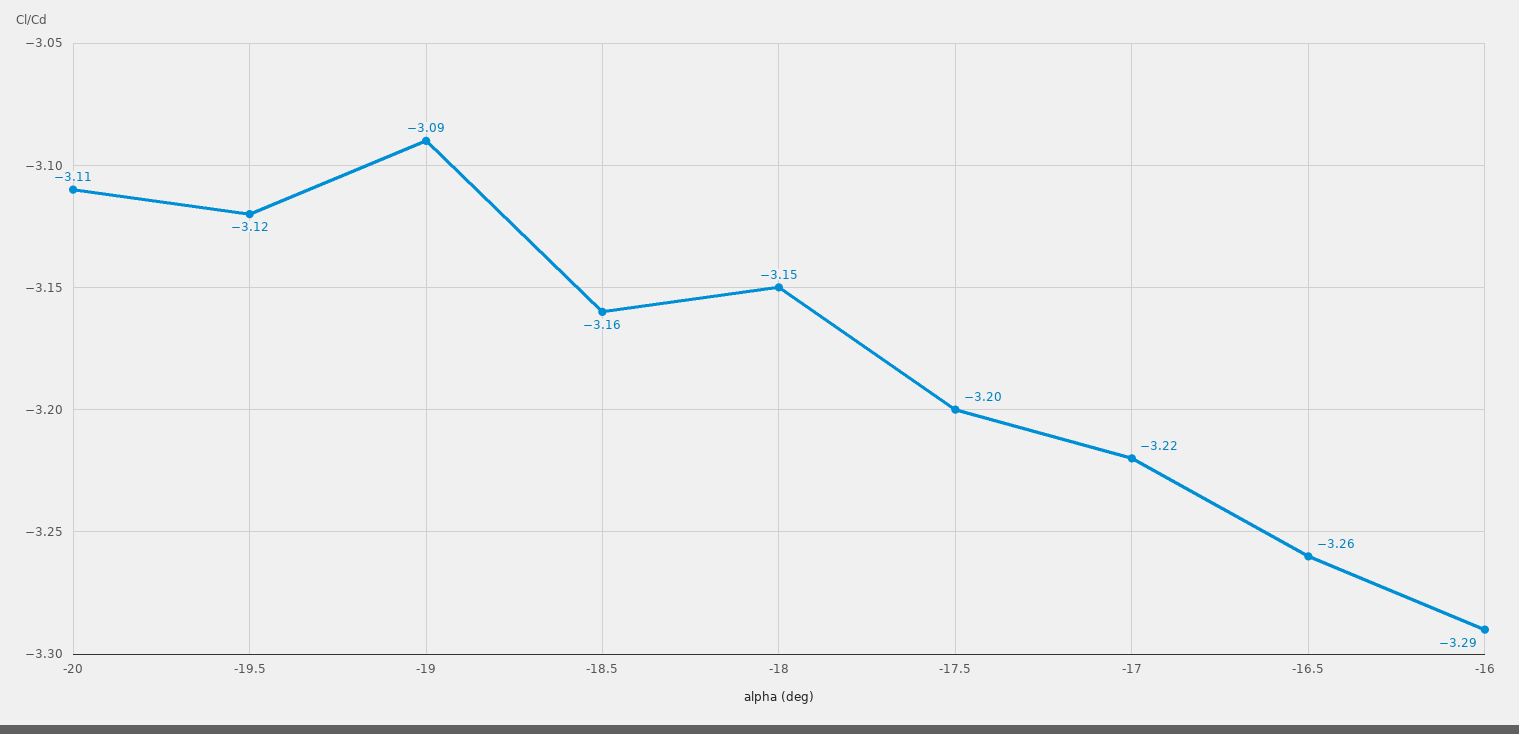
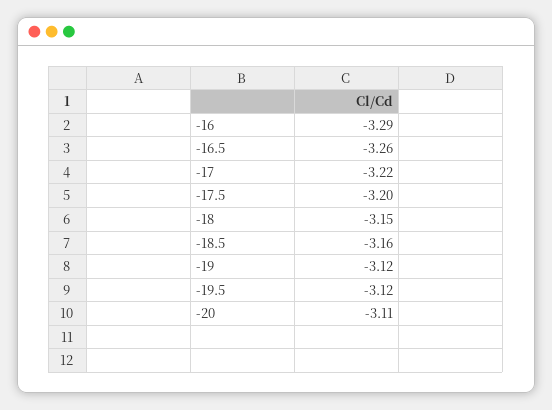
-19: -3.09 -> -3.12

